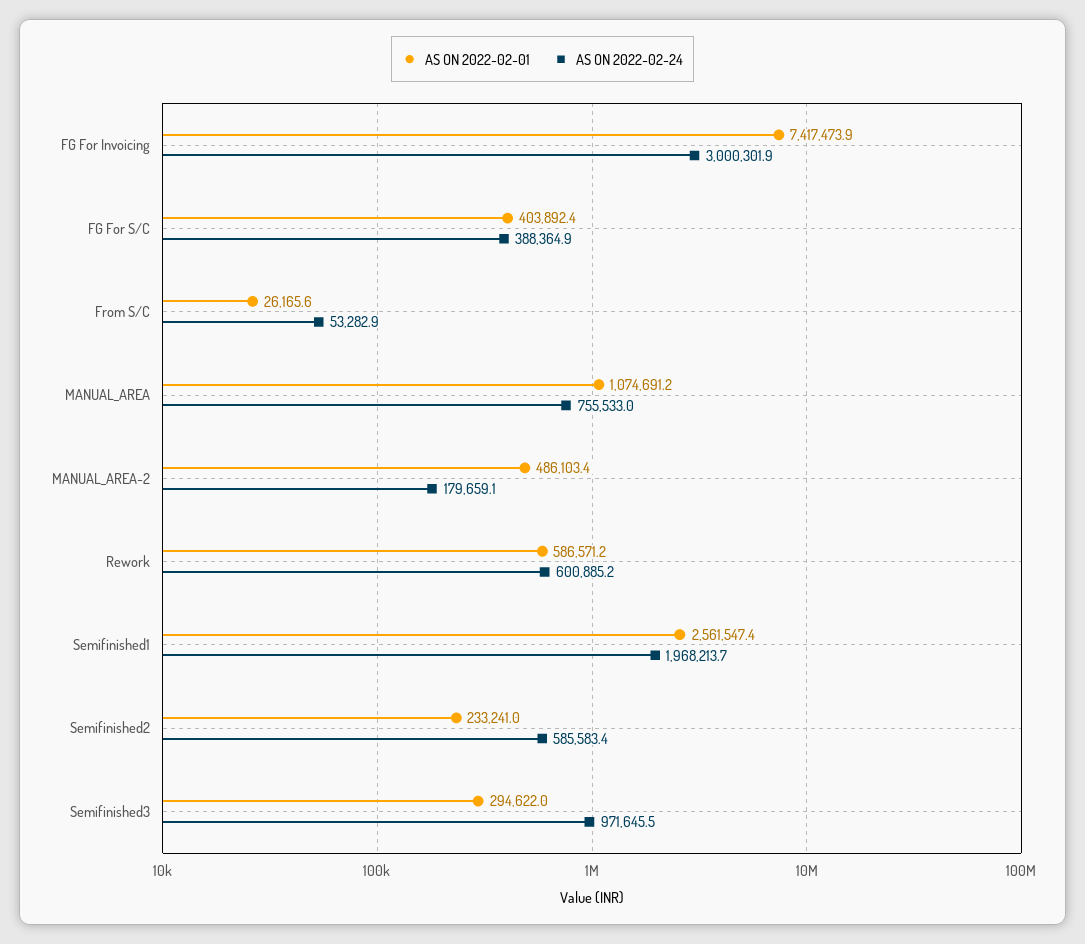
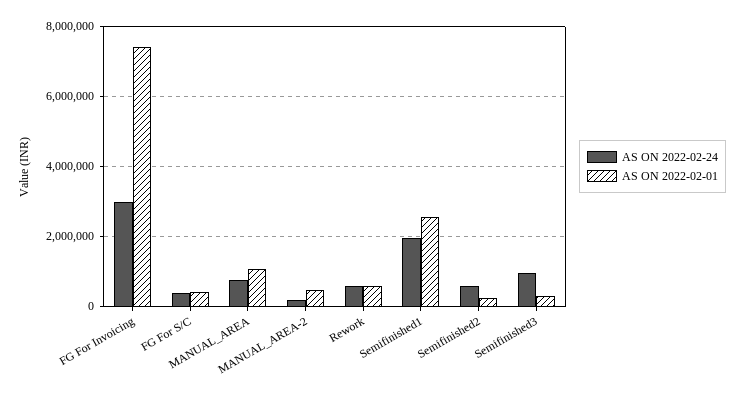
AS ON 2022-02-01, From S/C: 26165.6 -> none
AS ON 2022-02-24, From S/C: 53282.9 -> none

